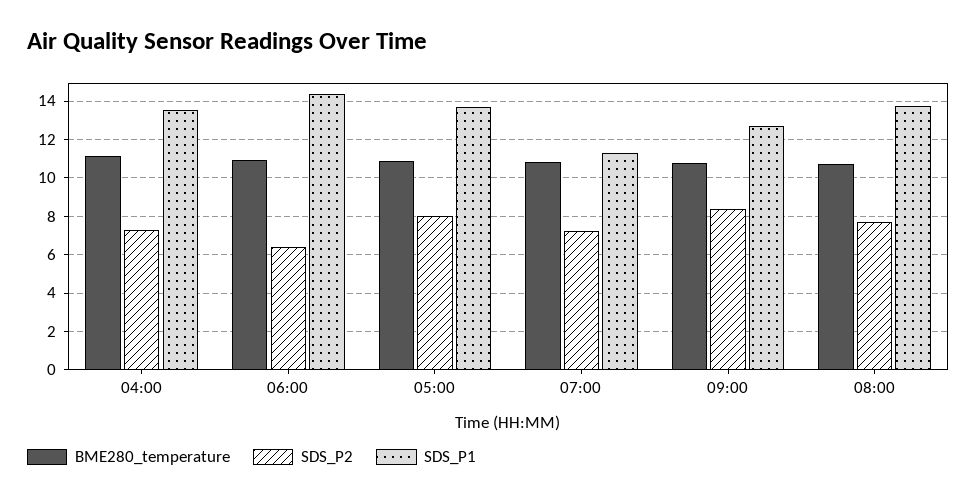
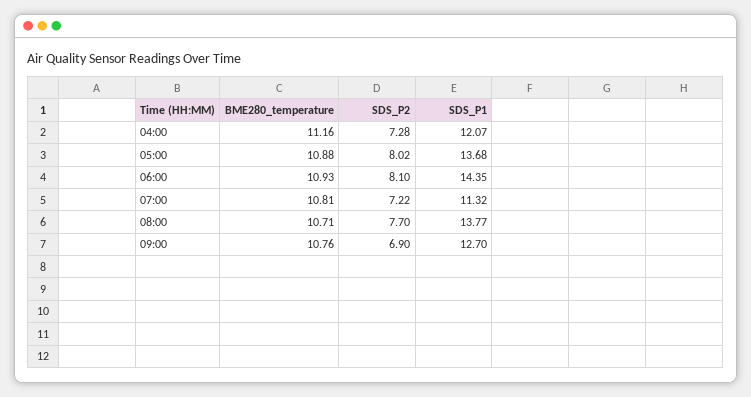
SDS_P1, 04:00: 13.5 -> 12.07
SDS_P2, 06:00: 6.5 -> 8.1
SDS_P2, 09:00: 8.5 -> 6.9

